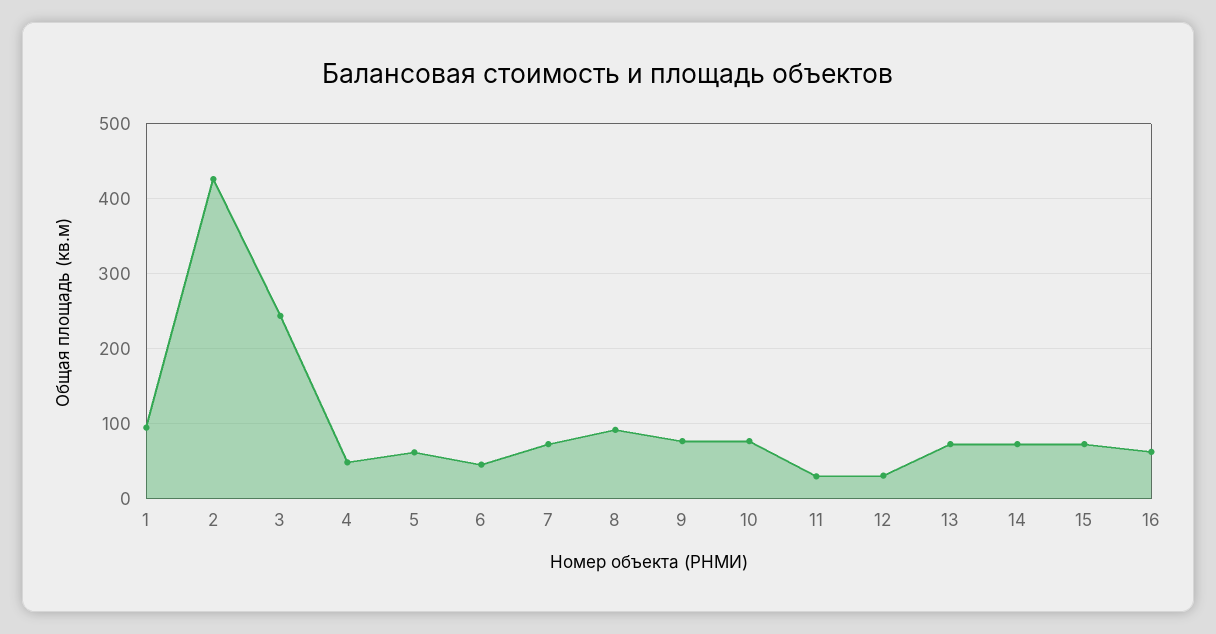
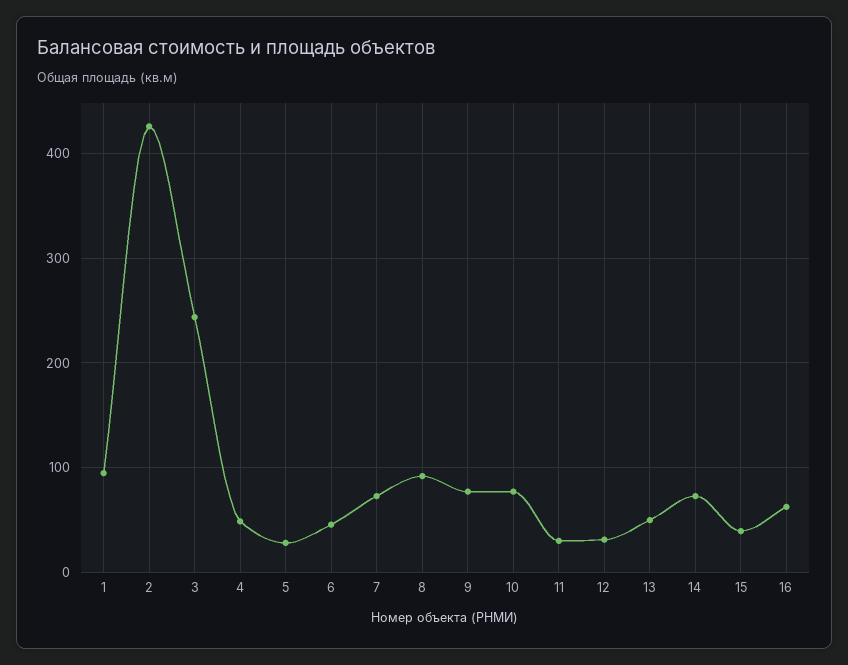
5: 60 -> 30
13: 70 -> 50
15: 70 -> 40

